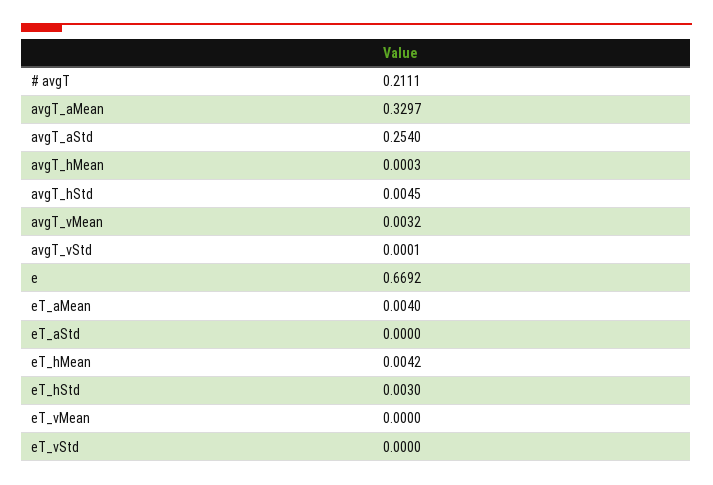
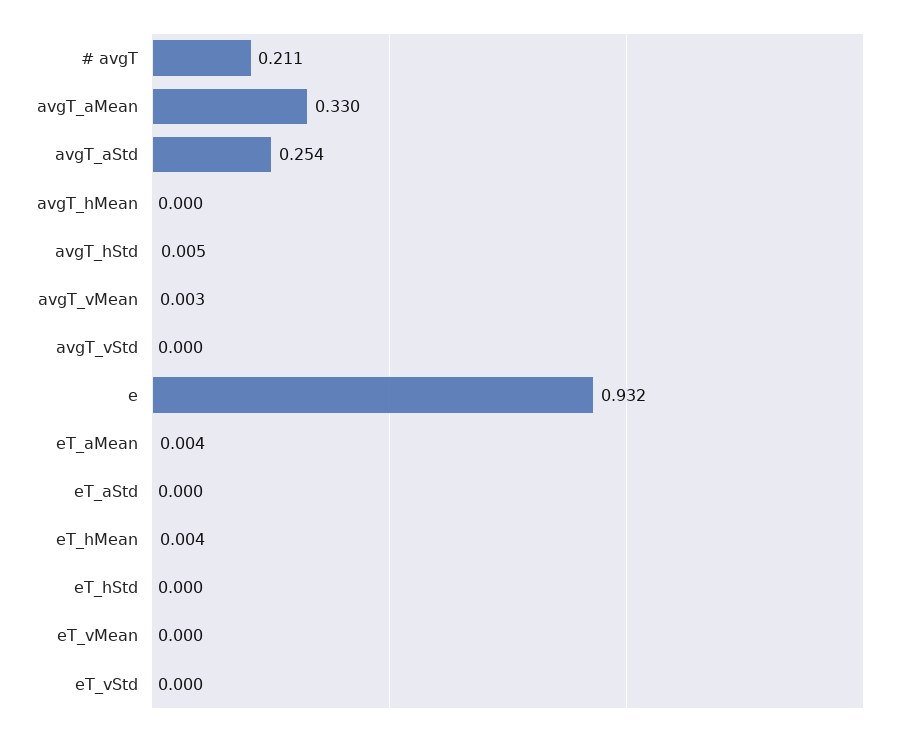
e: 0.6692 -> 0.932
eT_hStd: 0.003 -> 0

